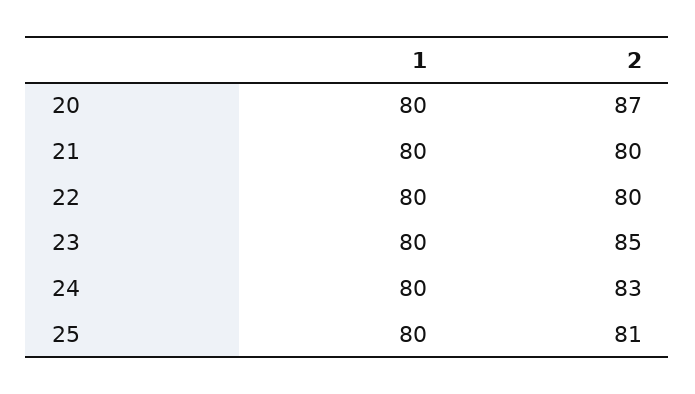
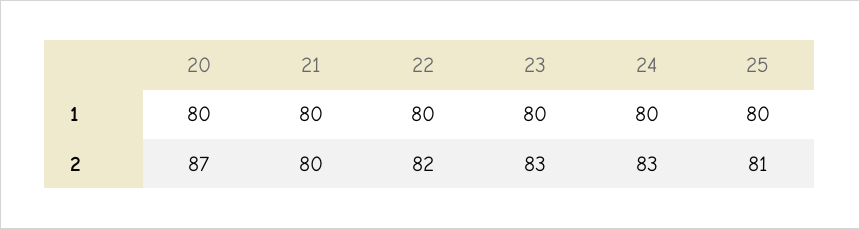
2, 22: 80 -> 82
2, 23: 85 -> 83

